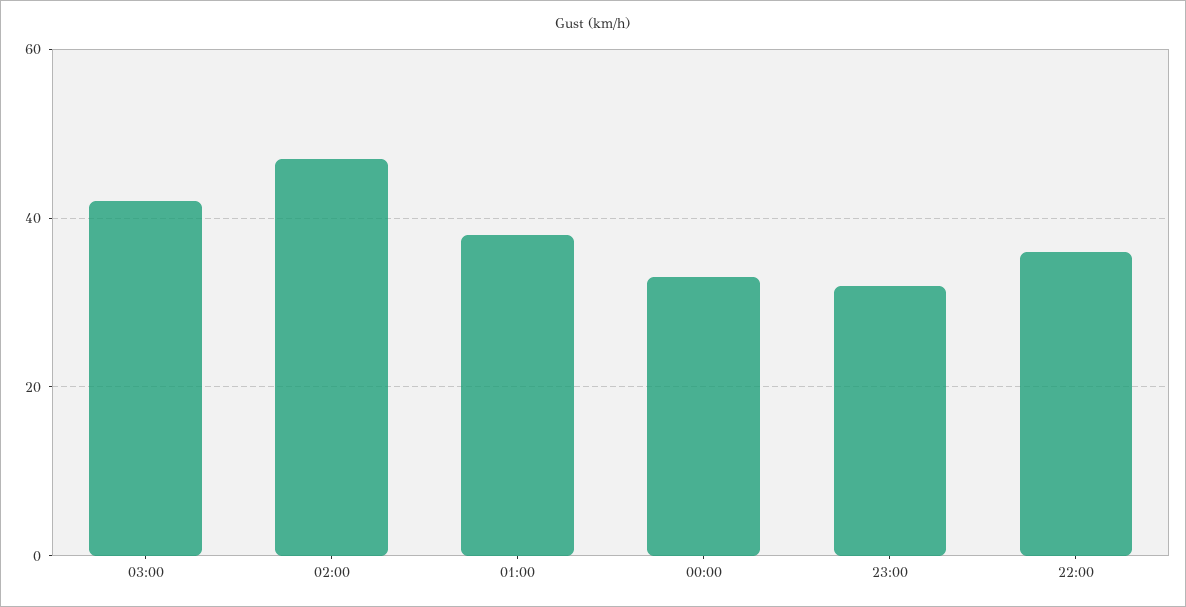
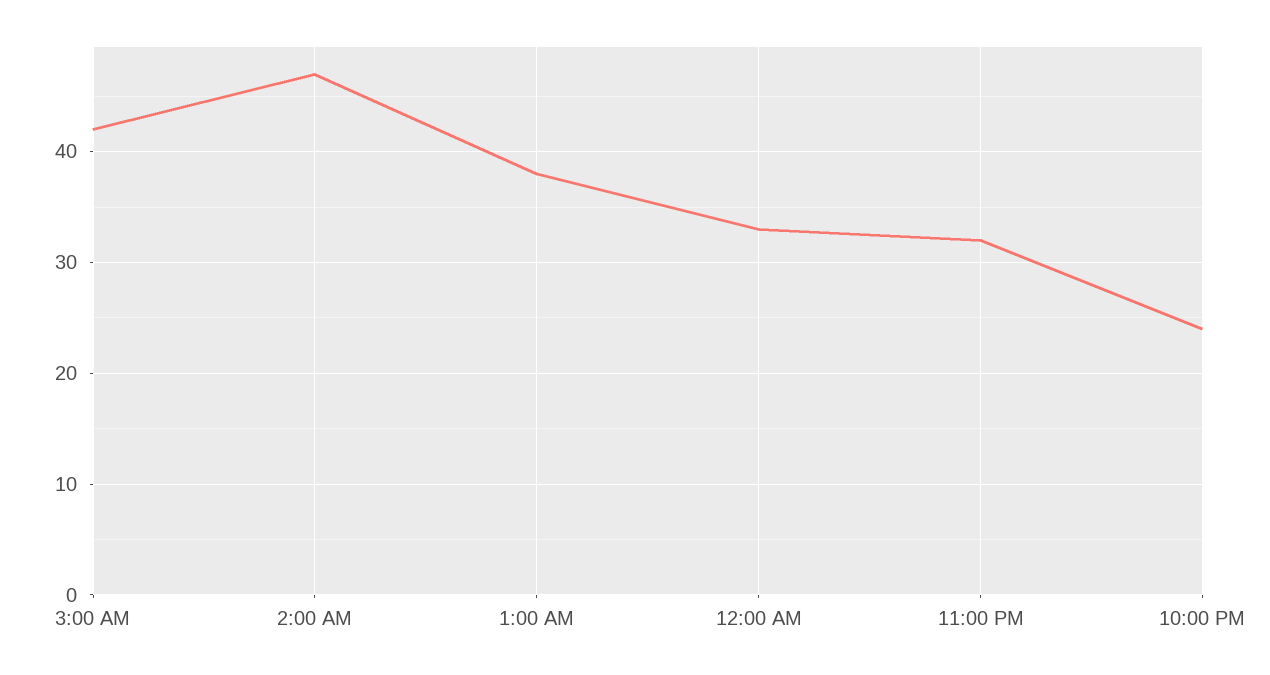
22:00: 35 -> 24

